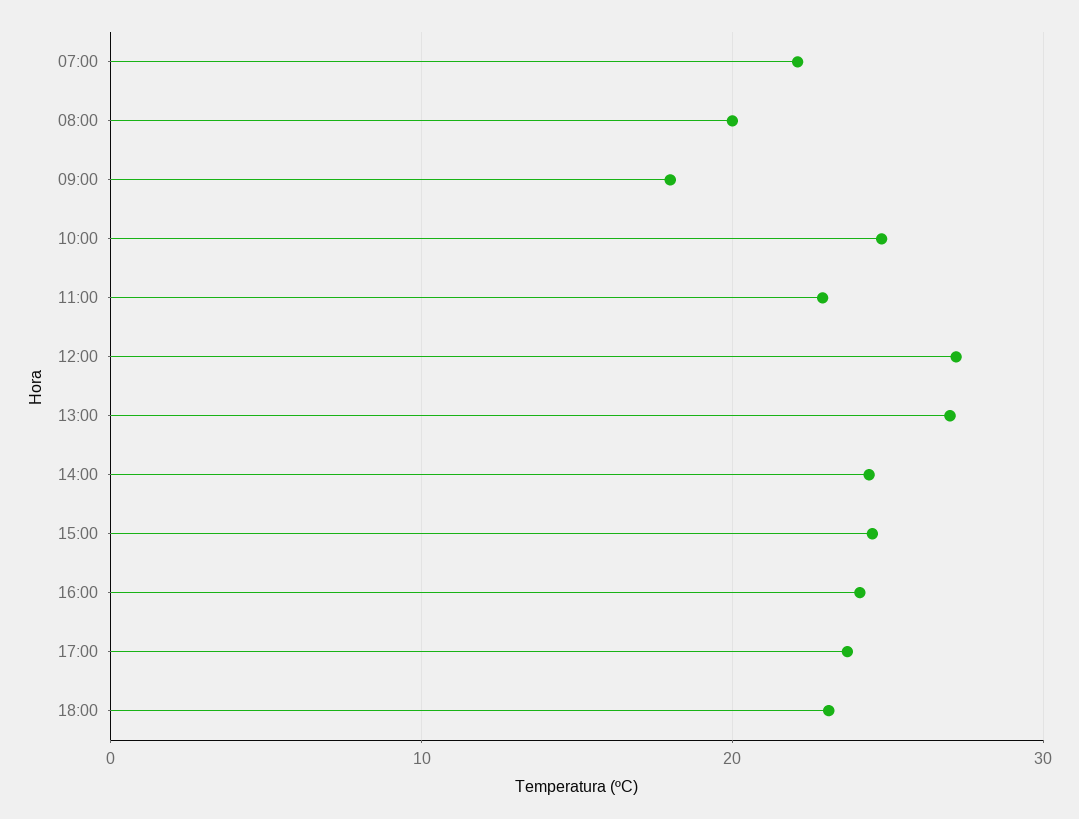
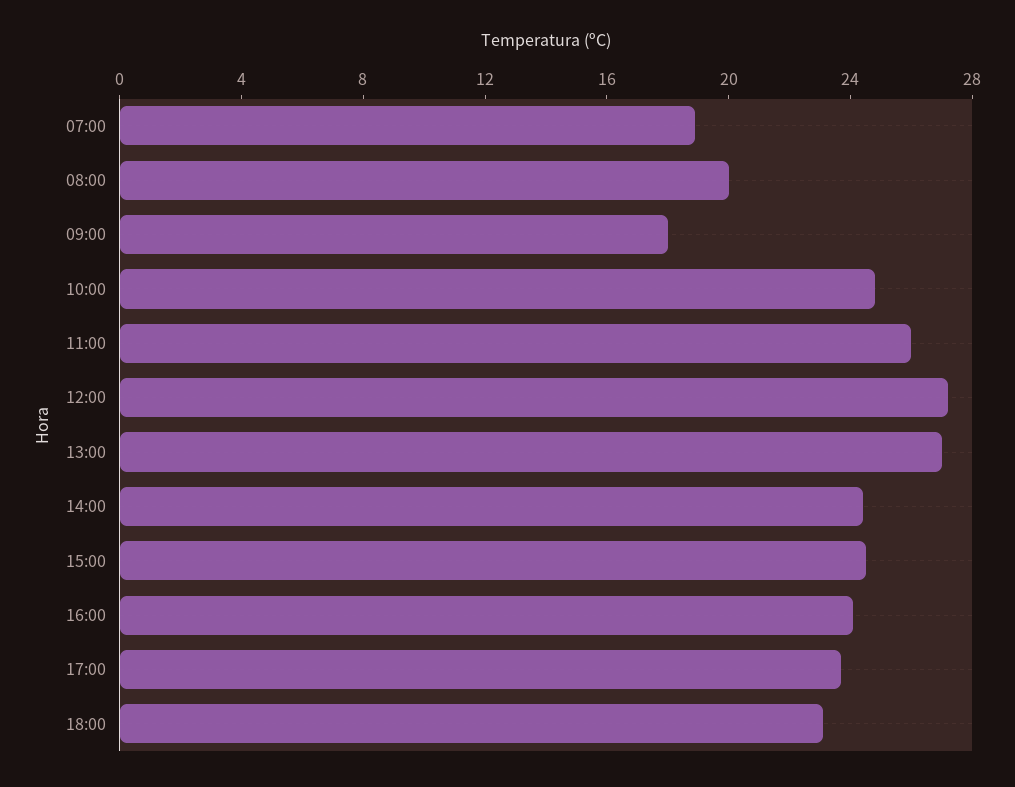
07:00: 22 -> 19
11:00: 23 -> 26

